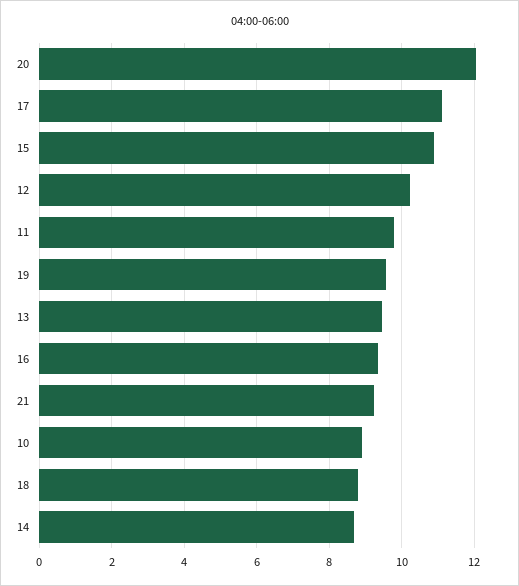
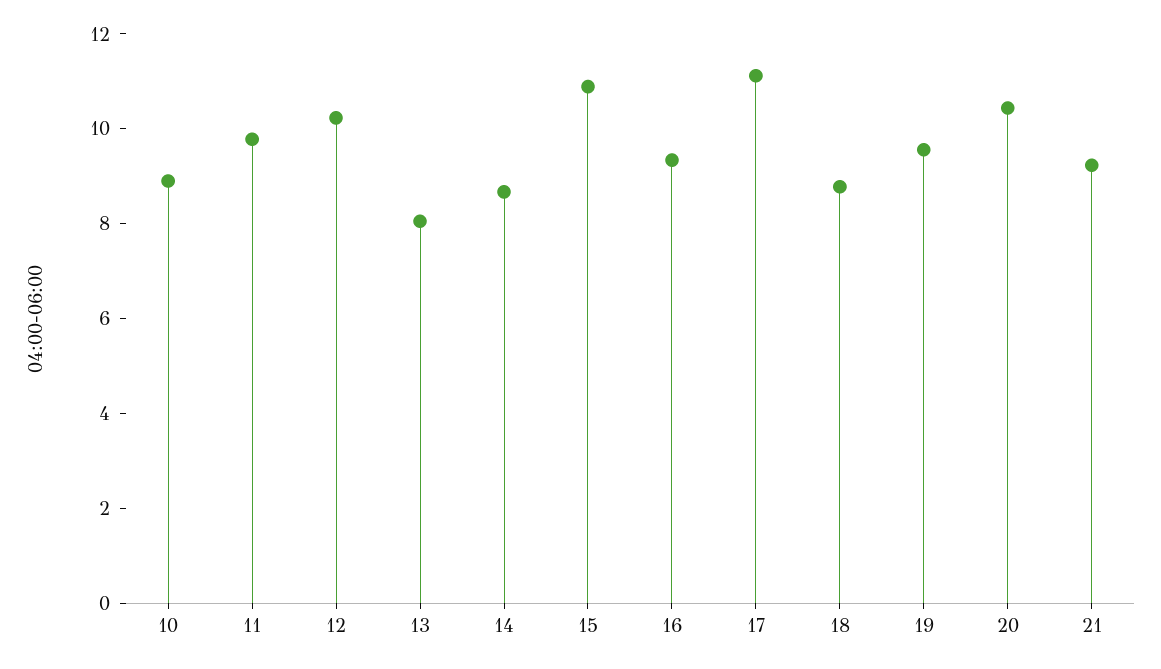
20: 12 -> 10.5
13: 9.4 -> 8

